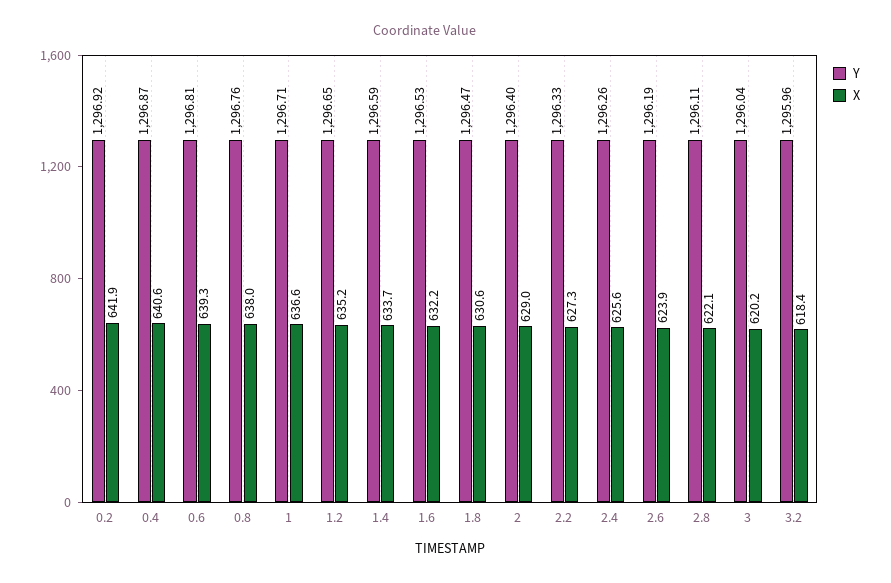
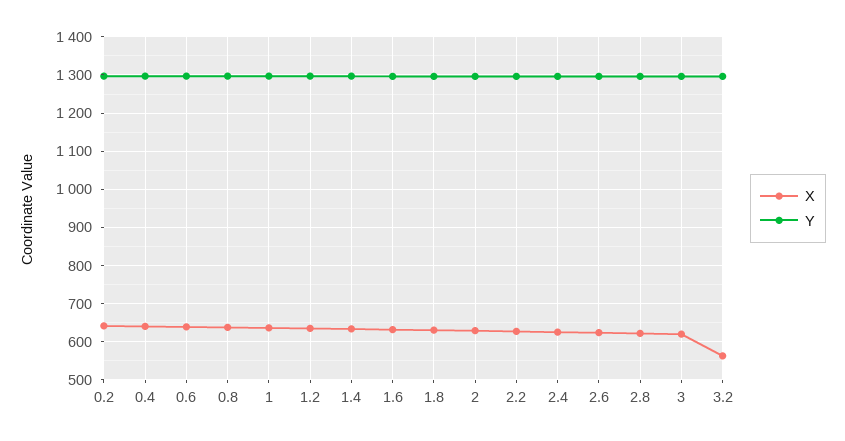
X, 3.2: 618.4 -> 560

